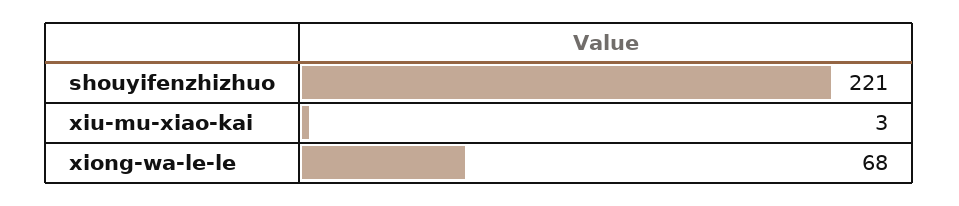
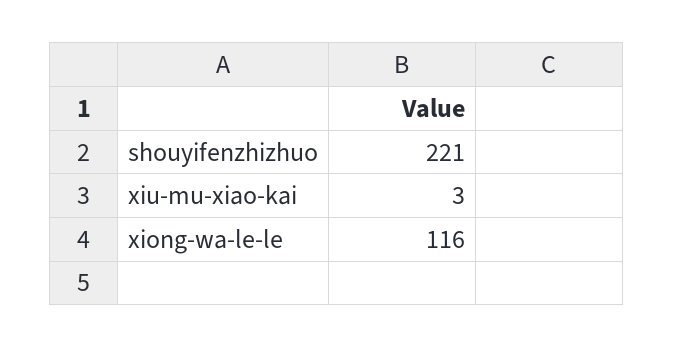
xiong-wa-le-le: 68 -> 116

